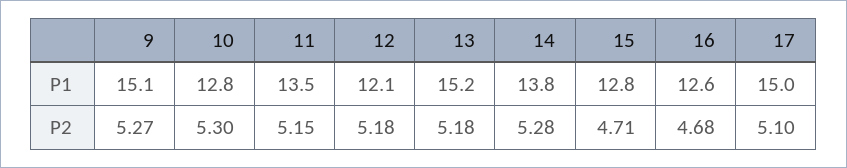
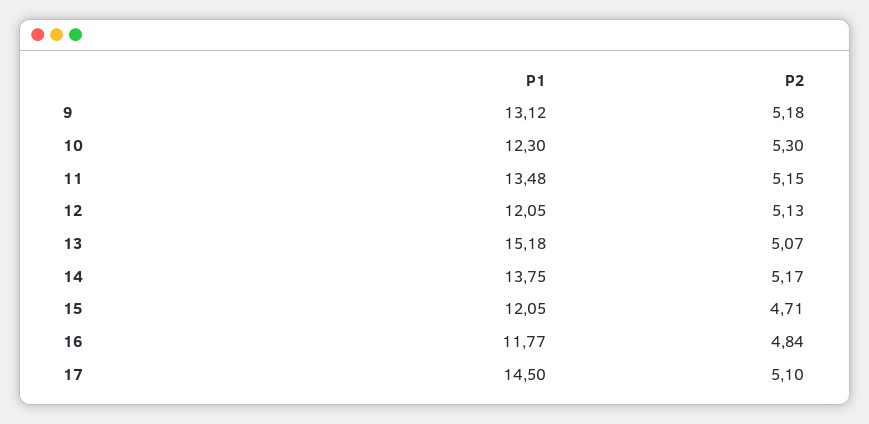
9, P1: 15.1 -> 13.12
10, P1: 12.8 -> 12.3
15, P1: 12.8 -> 12.05
16, P1: 12.6 -> 11.77
17, P1: 15 -> 14.5
9, P2: 5.27 -> 5.18
12, P2: 5.18 -> 5.13
13, P2: 5.18 -> 5.07
14, P2: 5.28 -> 5.17
16, P2: 4.68 -> 4.84

